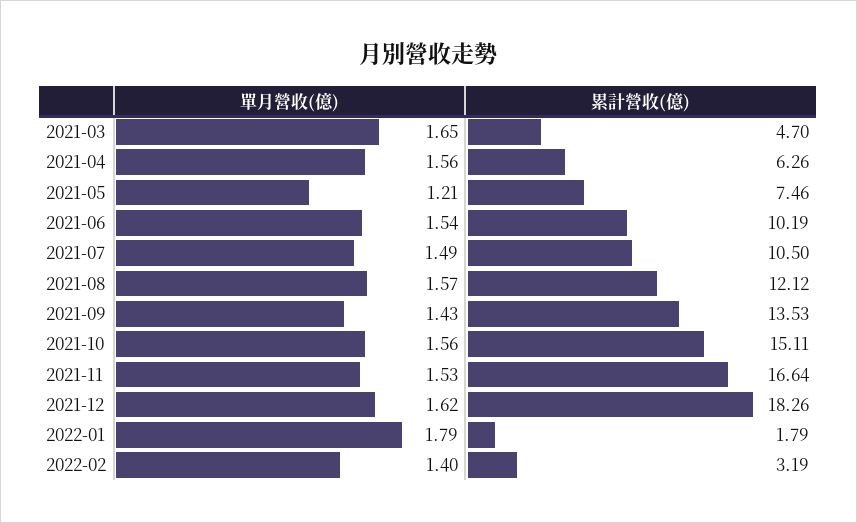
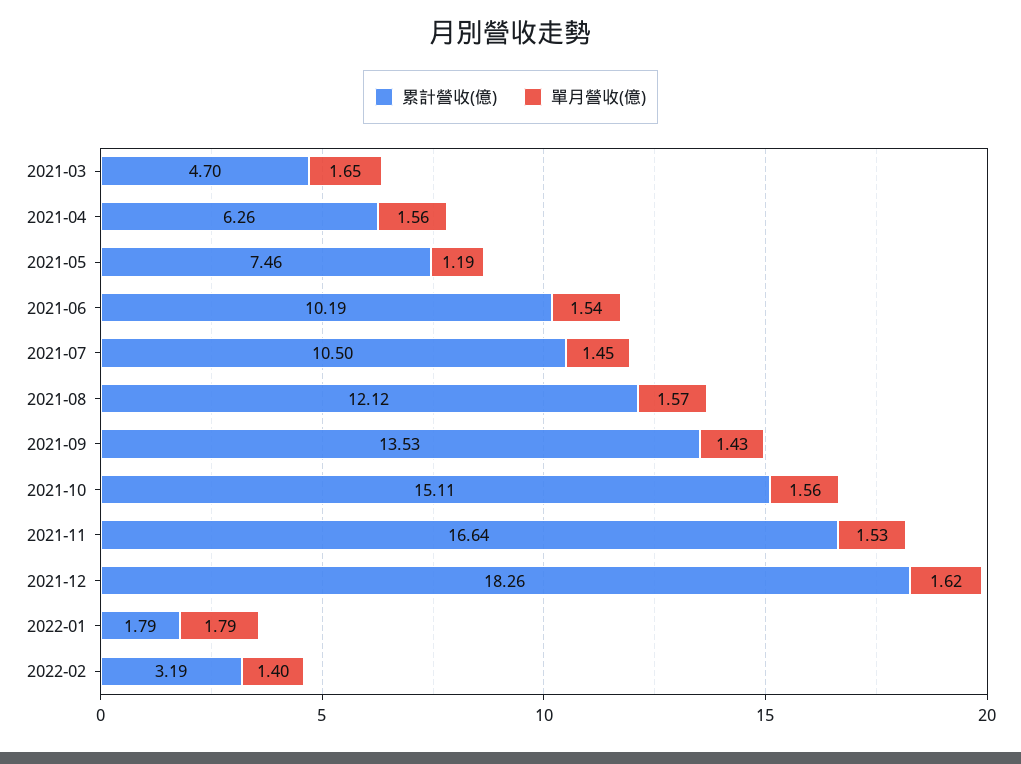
單月營收(億), 2021-05: 1.21 -> 1.19
單月營收(億), 2021-07: 1.49 -> 1.45

